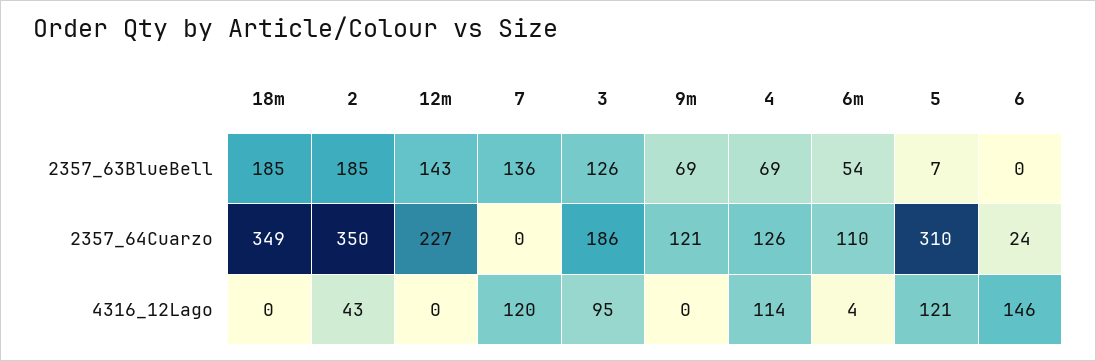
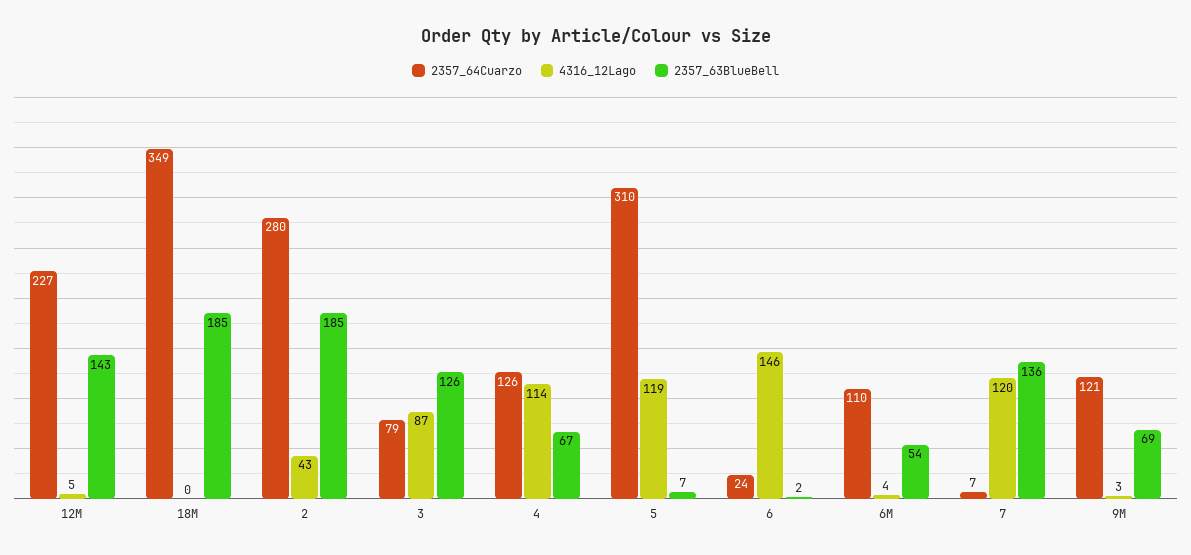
2357_63BlueBell, 4: 69 -> 67
2357_63BlueBell, 6: 0 -> 2
2357_64Cuarzo, 2: 350 -> 280
2357_64Cuarzo, 7: 0 -> 7
2357_64Cuarzo, 3: 186 -> 79
4316_12Lago, 12m: 0 -> 5
4316_12Lago, 3: 95 -> 87
4316_12Lago, 9m: 0 -> 3
4316_12Lago, 5: 121 -> 119

